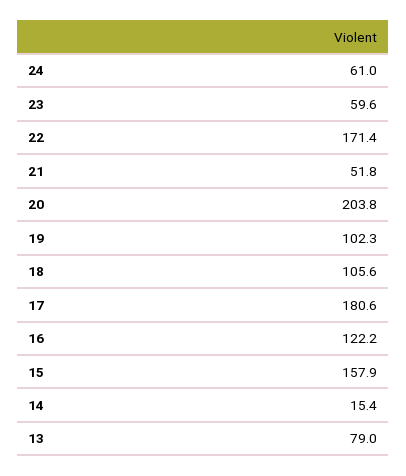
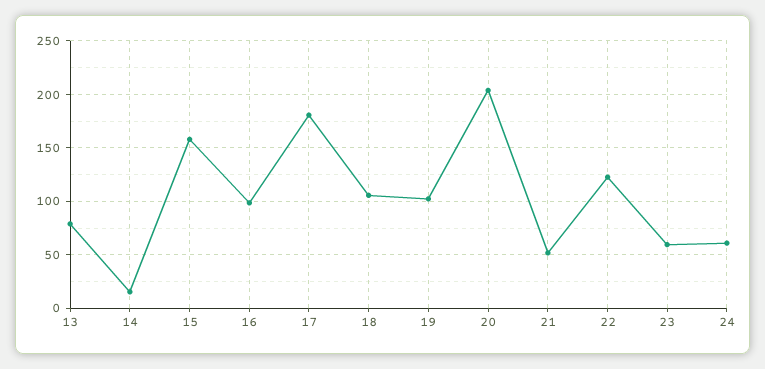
22: 171.4 -> 120
16: 122.2 -> 100

